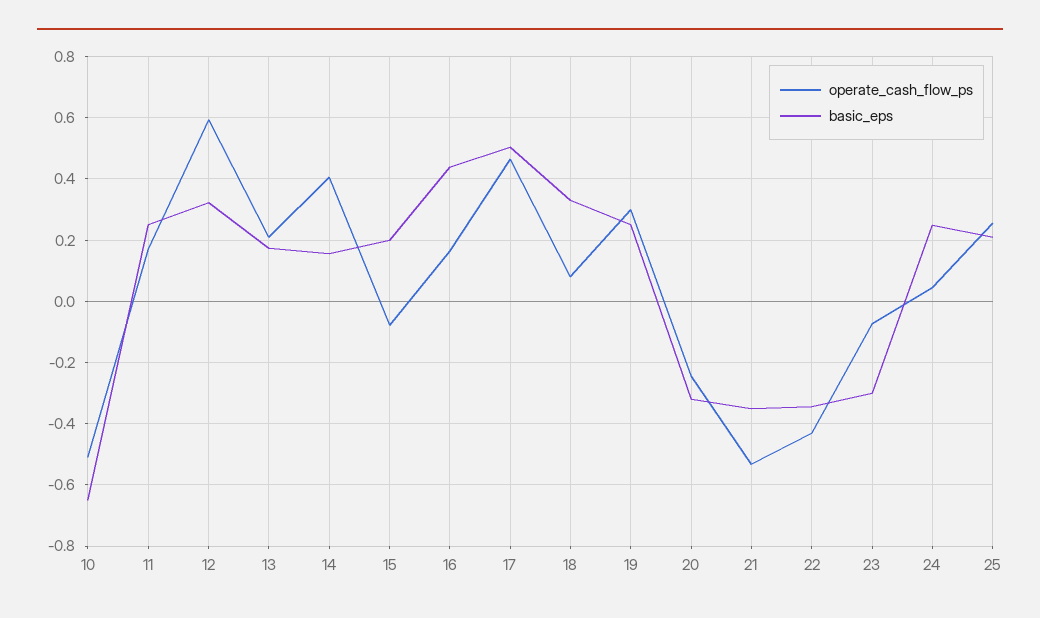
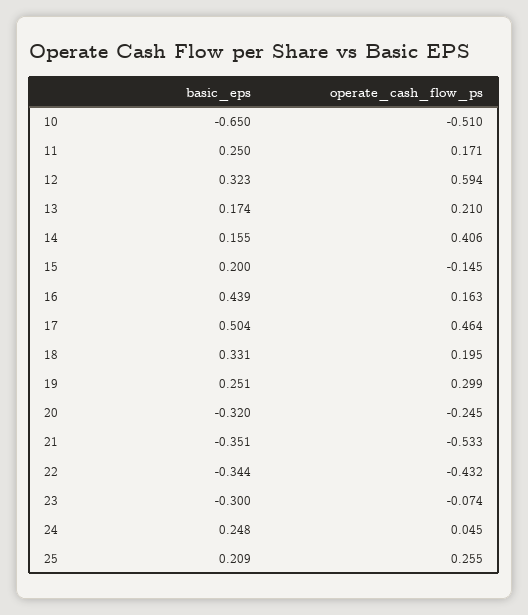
operate_cash_flow_ps, 15: -0.08 -> -0.145
operate_cash_flow_ps, 18: 0.08 -> 0.195

